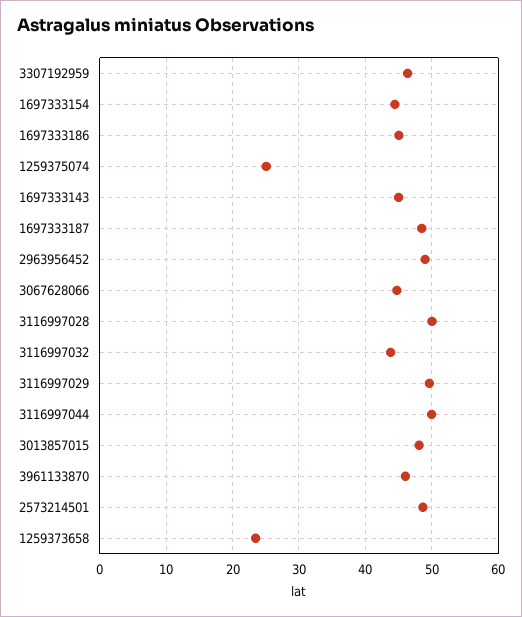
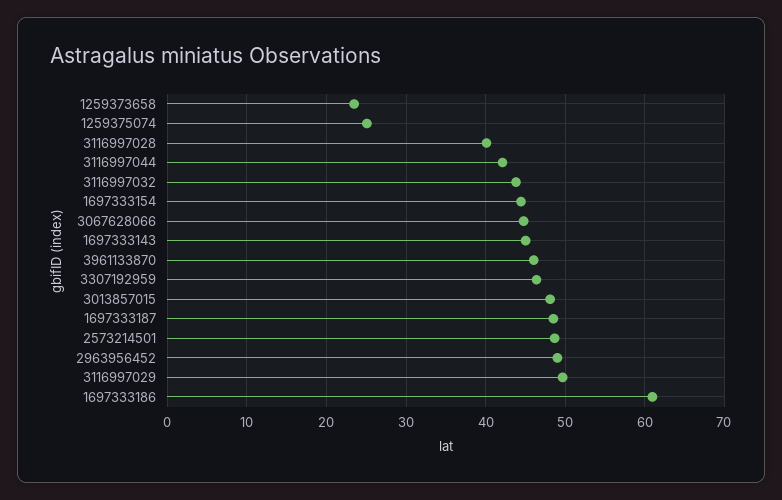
1697333186: 45 -> 61
3116997028: 50 -> 40
3116997044: 50 -> 42

